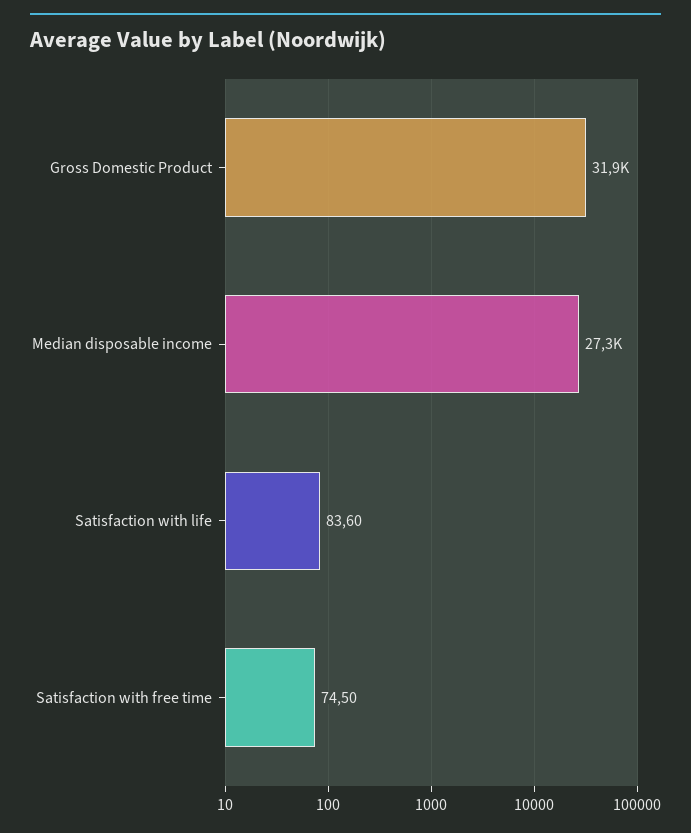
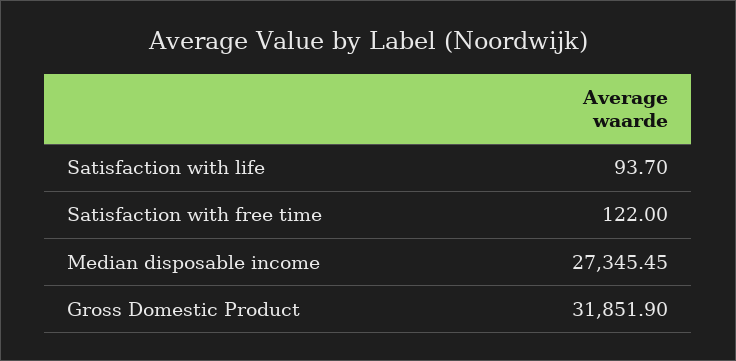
Satisfaction with life: 83.6 -> 93.7
Satisfaction with free time: 74.5 -> 122

